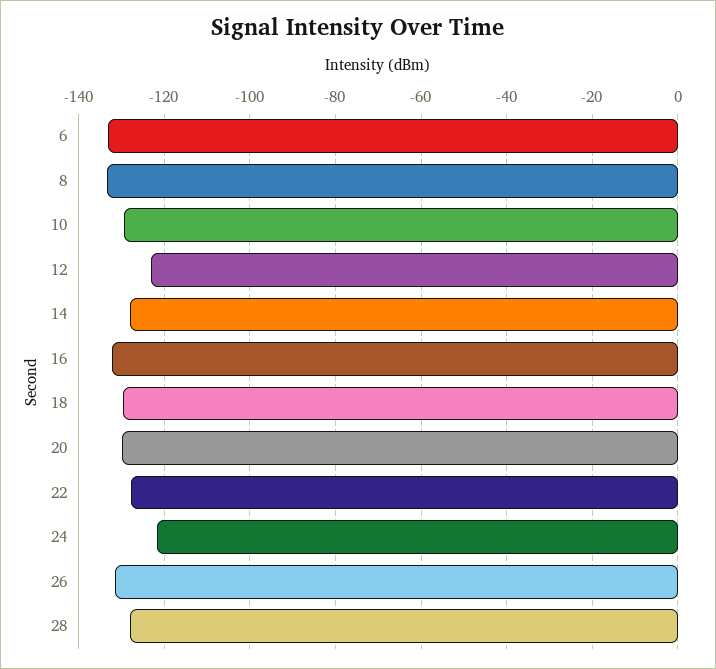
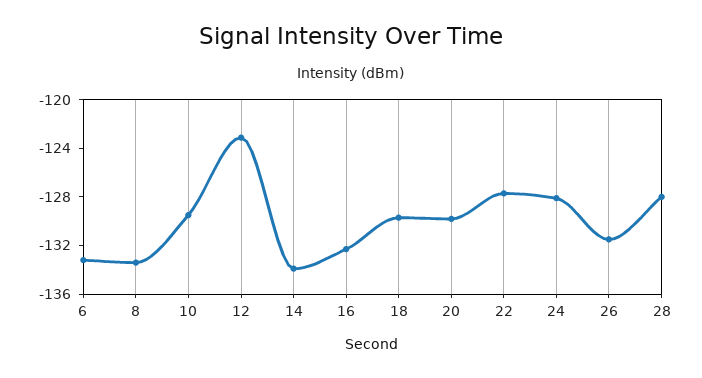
14: -128 -> -134
24: -122 -> -128

